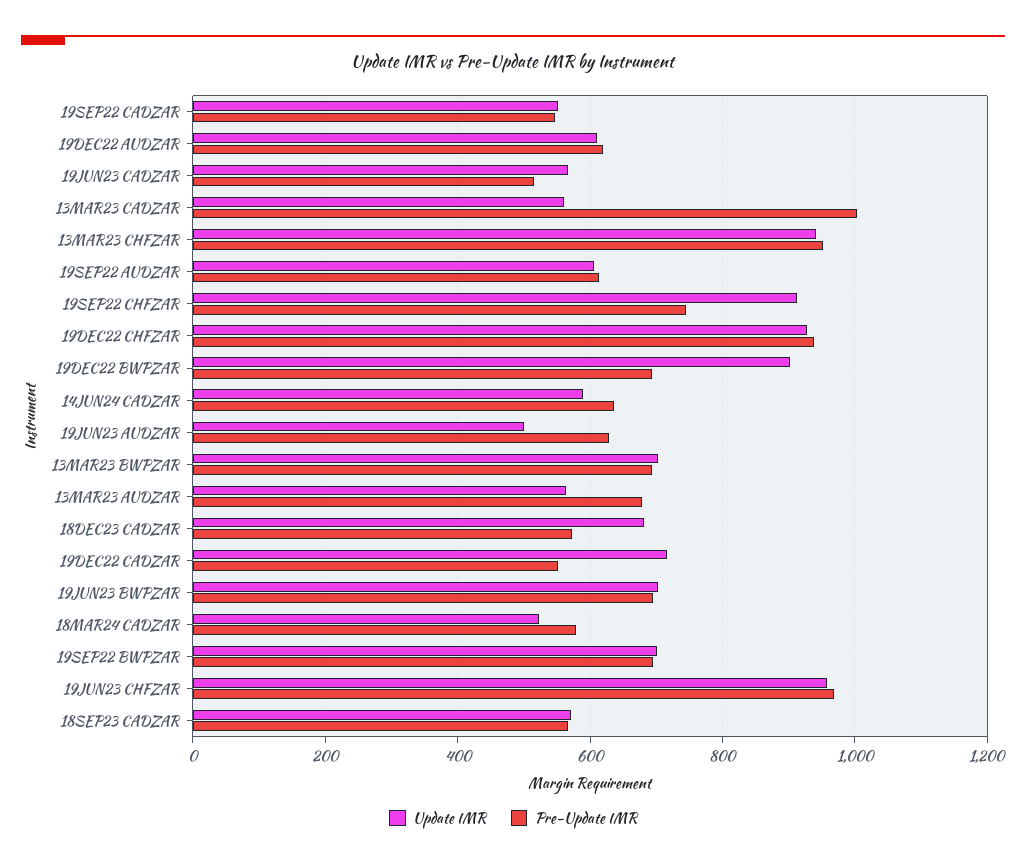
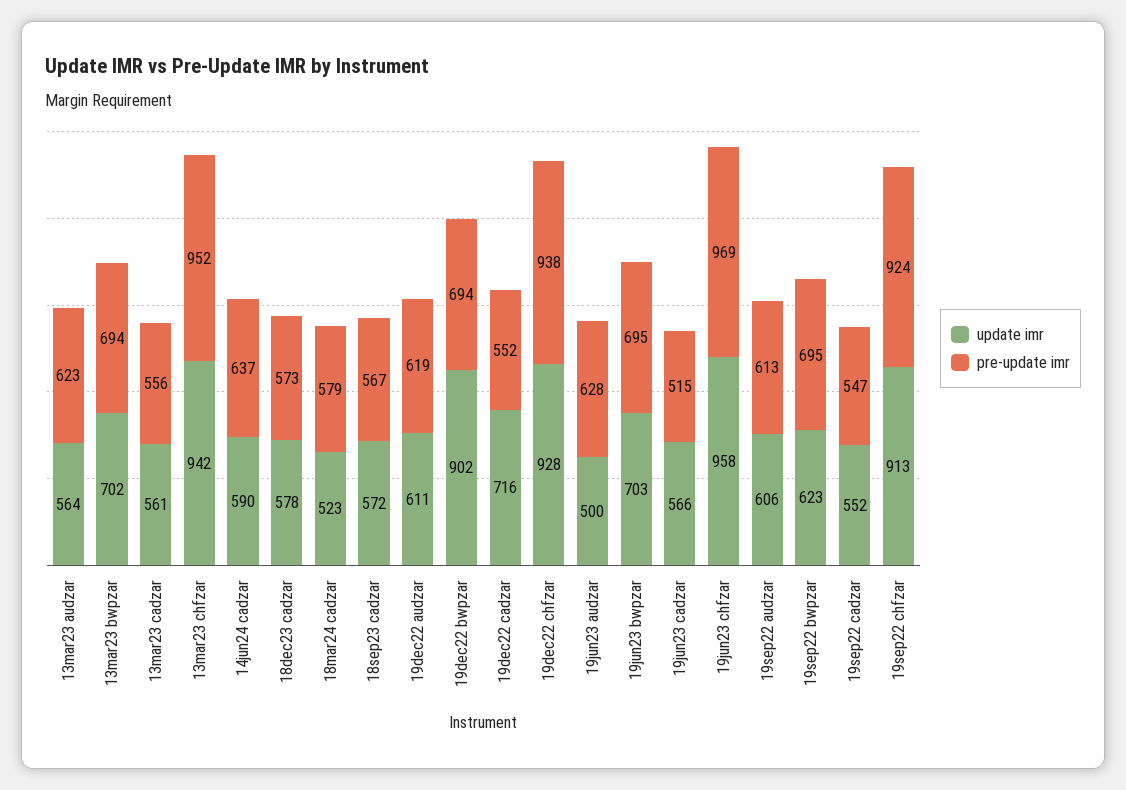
Pre-Update IMR, 13MAR23 CADZAR: 1000 -> 556
Pre-Update IMR, 19SEP22 CHFZAR: 740 -> 924
Pre-Update IMR, 13MAR23 AUDZAR: 680 -> 623
Update IMR, 18DEC23 CADZAR: 680 -> 578
Update IMR, 19SEP22 BWPZAR: 700 -> 623

